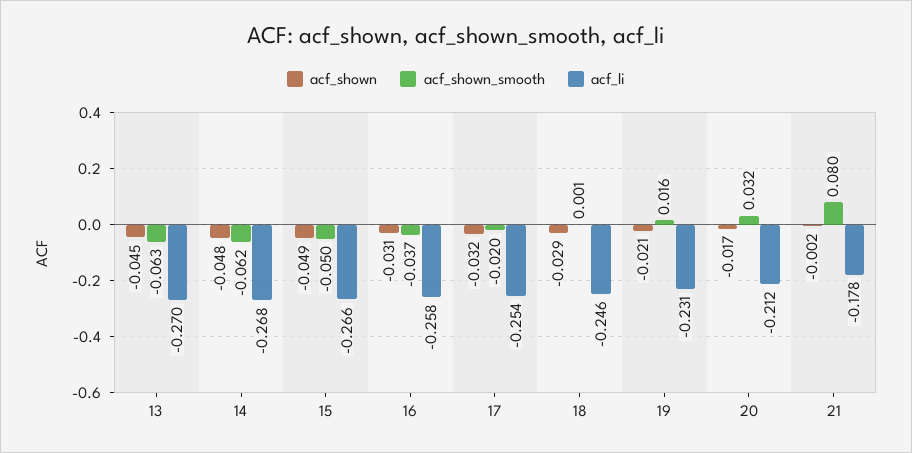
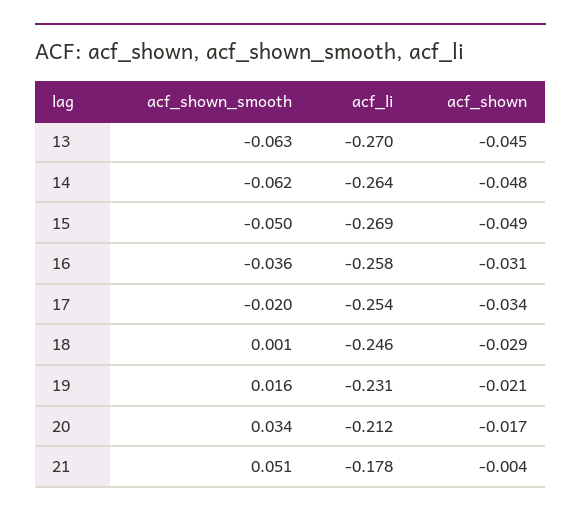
acf_li, 14: -0.268 -> -0.264
acf_li, 15: -0.266 -> -0.269
acf_shown_smooth, 16: -0.037 -> -0.036
acf_shown, 17: -0.032 -> -0.034
acf_shown_smooth, 20: 0.032 -> 0.034
acf_shown, 21: -0.002 -> -0.004
acf_shown_smooth, 21: 0.08 -> 0.051

